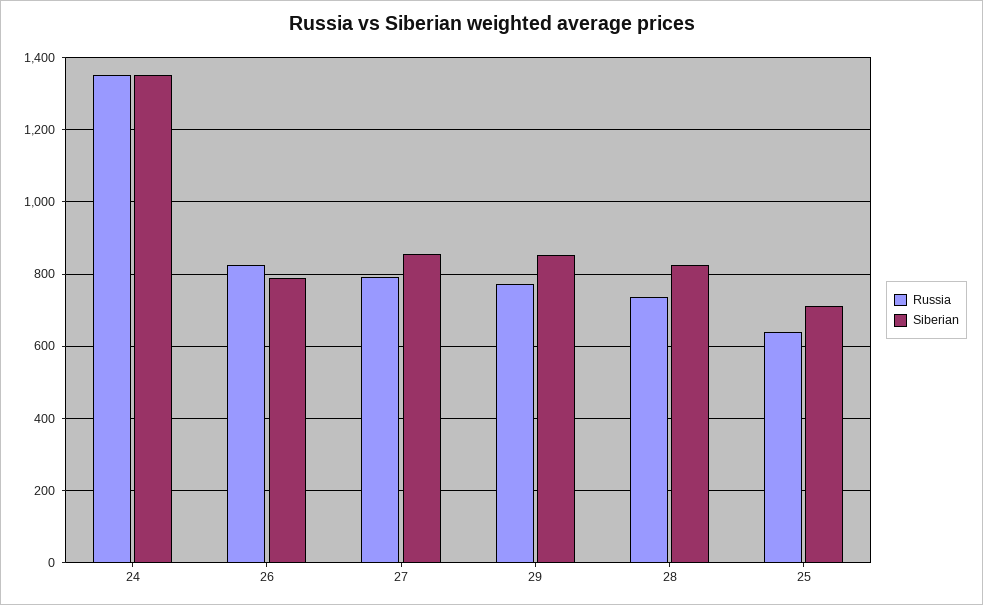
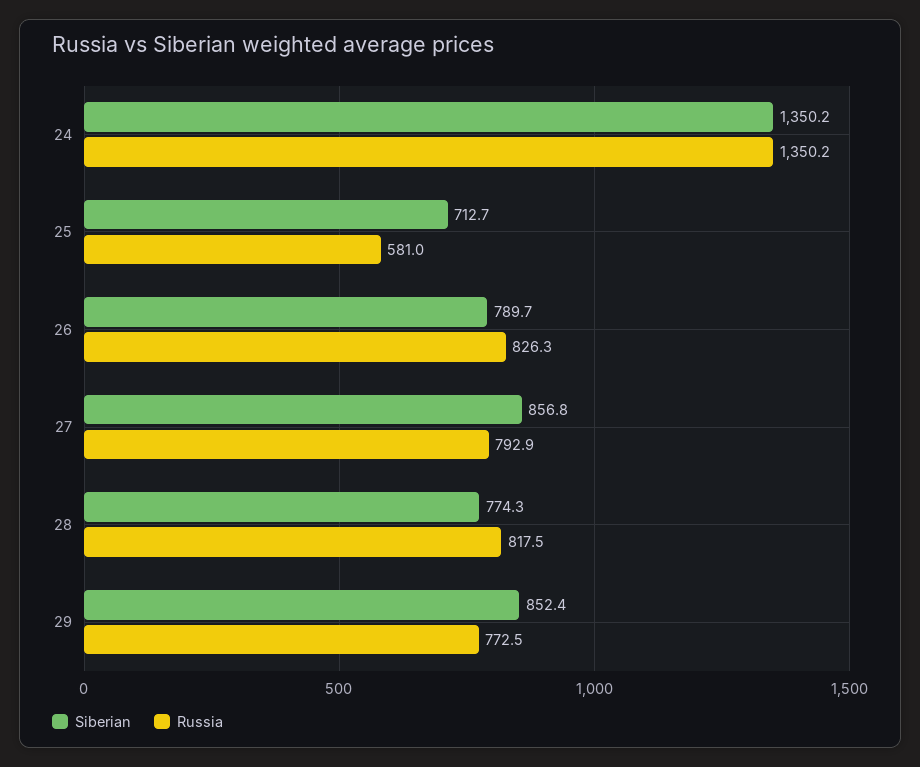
Russia, 28: 740 -> 817.5
Siberian, 28: 820 -> 774.3
Russia, 25: 640 -> 581

